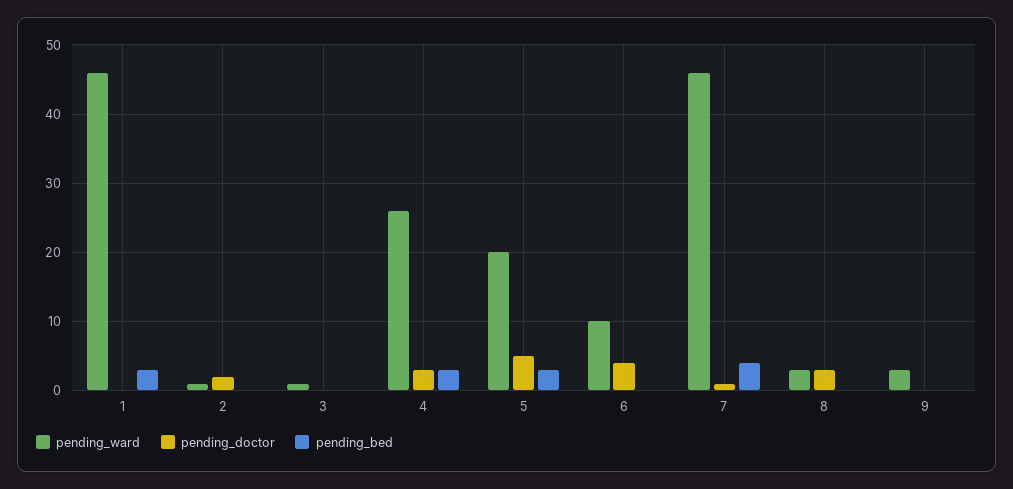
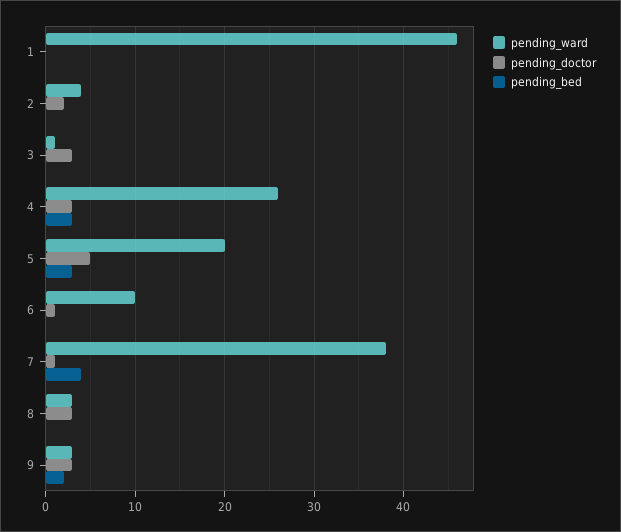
pending_bed, 1: 3 -> 0
pending_ward, 2: 1 -> 4
pending_doctor, 3: 0 -> 3
pending_doctor, 6: 4 -> 1
pending_ward, 7: 46 -> 38
pending_doctor, 9: 0 -> 3
pending_bed, 9: 0 -> 2

